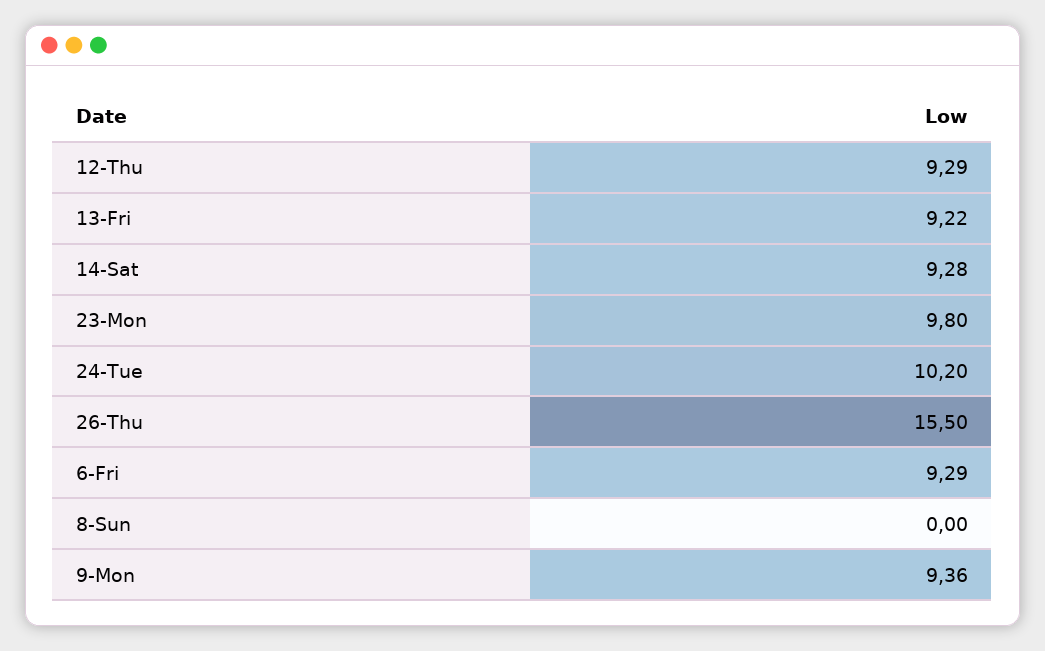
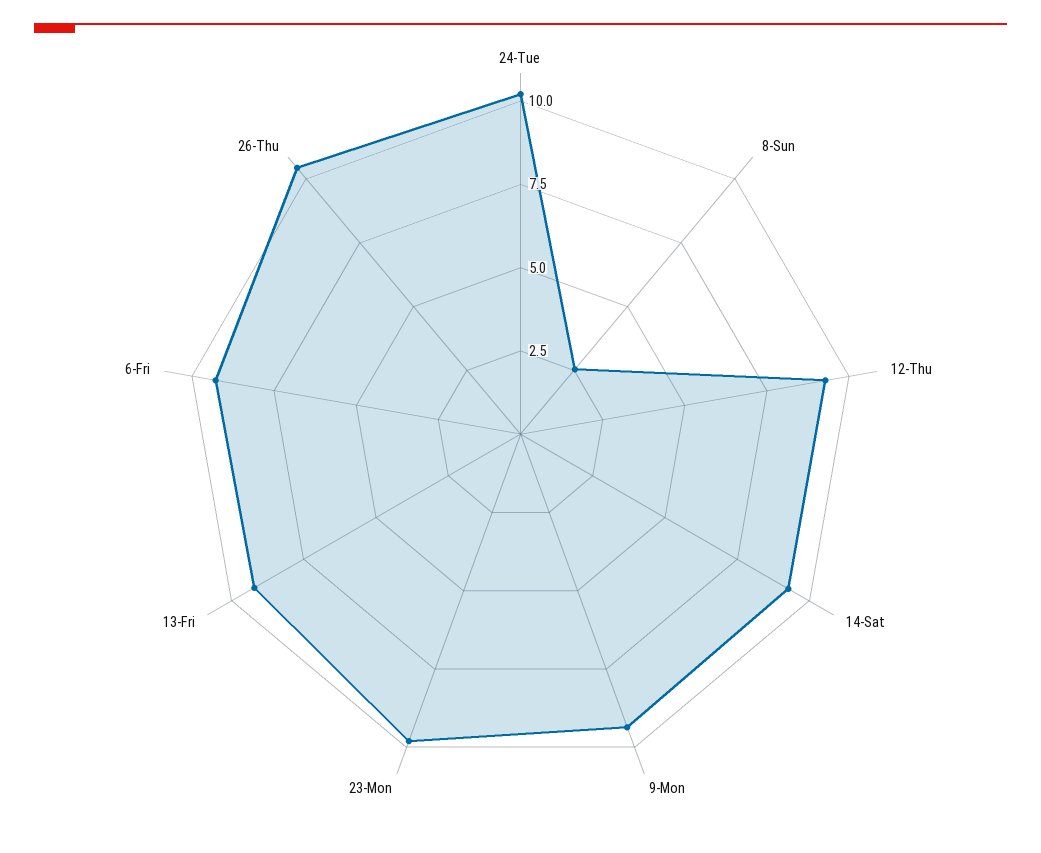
26-Thu: 15.5 -> 10.5
8-Sun: 0 -> 2.5

